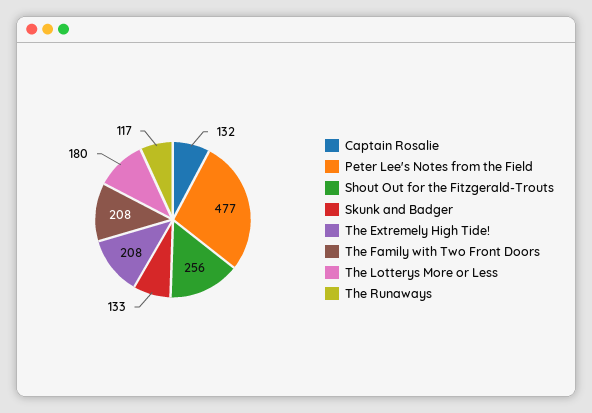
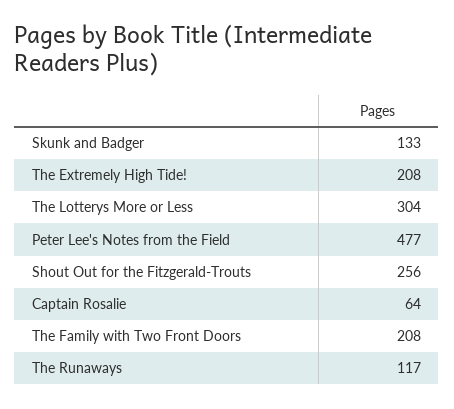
Captain Rosalie: 132 -> 64
The Lotterys More or Less: 180 -> 304

